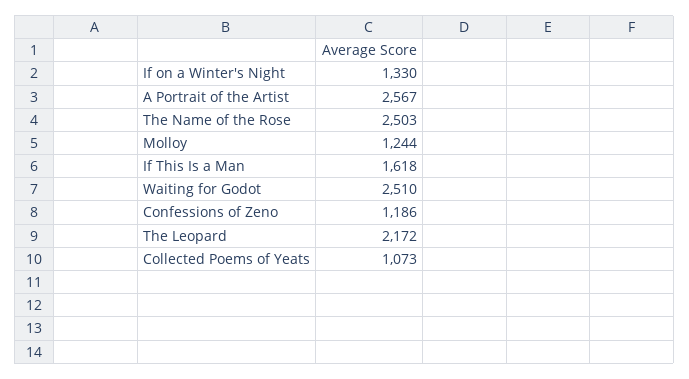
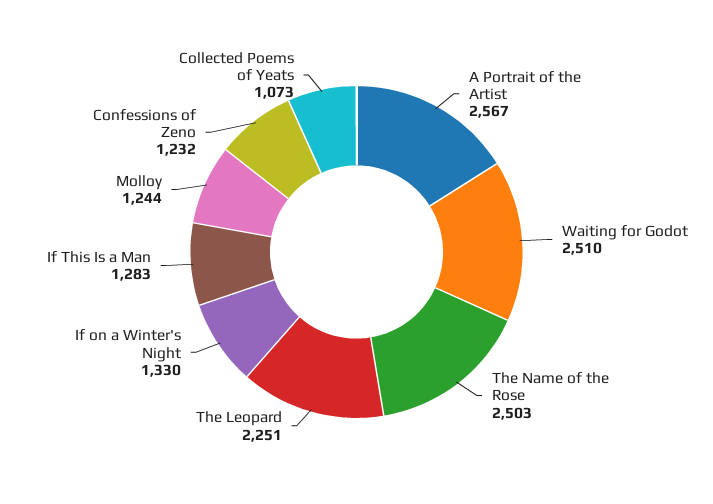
If This Is a Man: 1618 -> 1283
Confessions of Zeno: 1186 -> 1232
The Leopard: 2172 -> 2251

